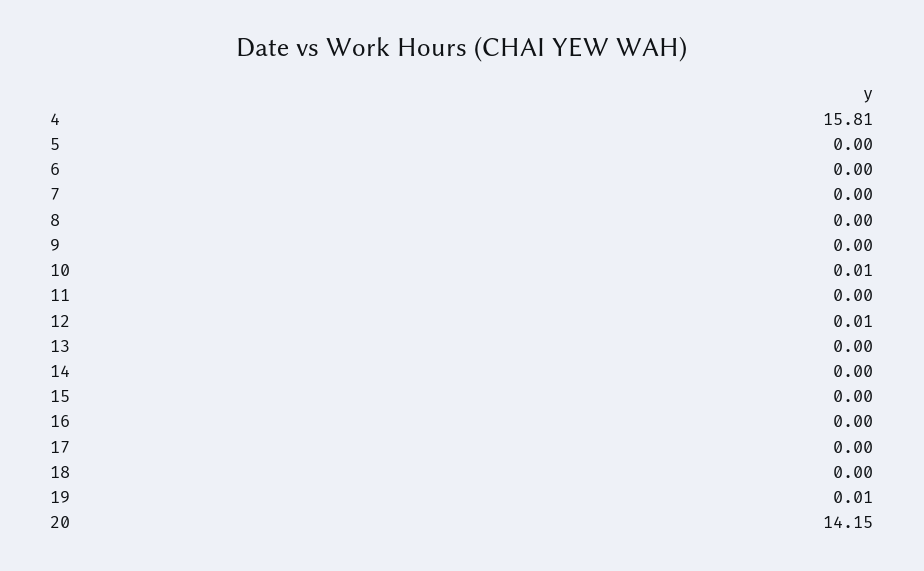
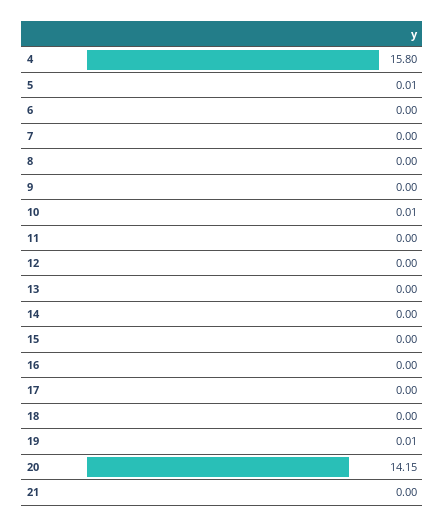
4: 15.81 -> 15.8
5: 0 -> 0.01
12: 0.01 -> 0
21: none -> 0

